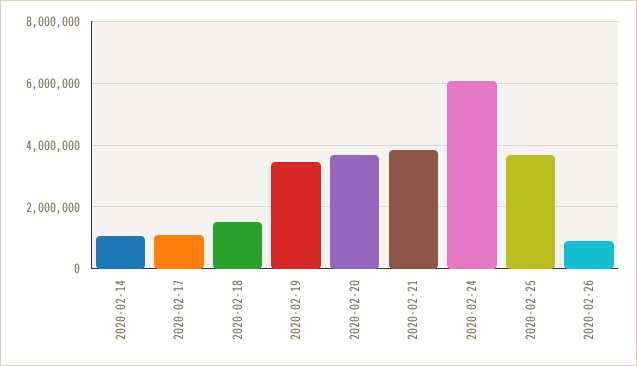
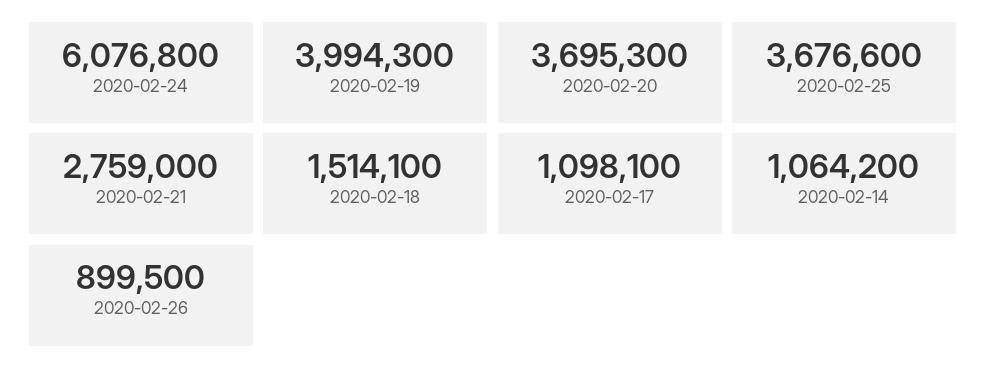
2020-02-19: 3400000 -> 3994300
2020-02-21: 3800000 -> 2759000

